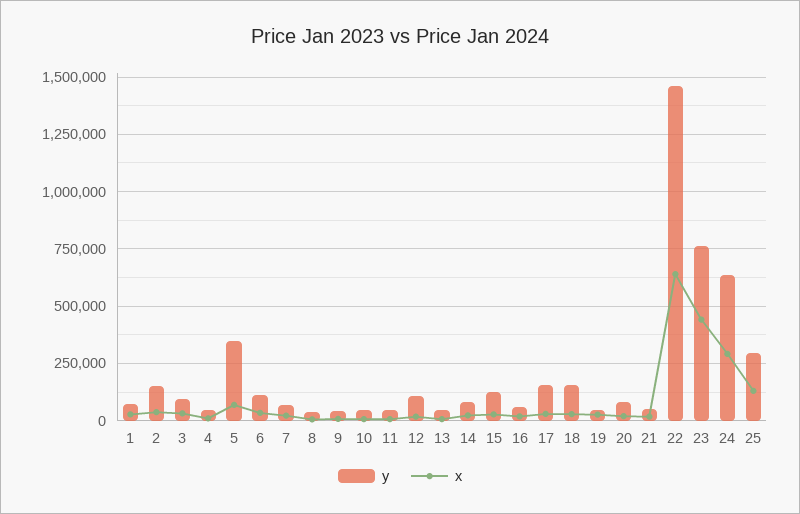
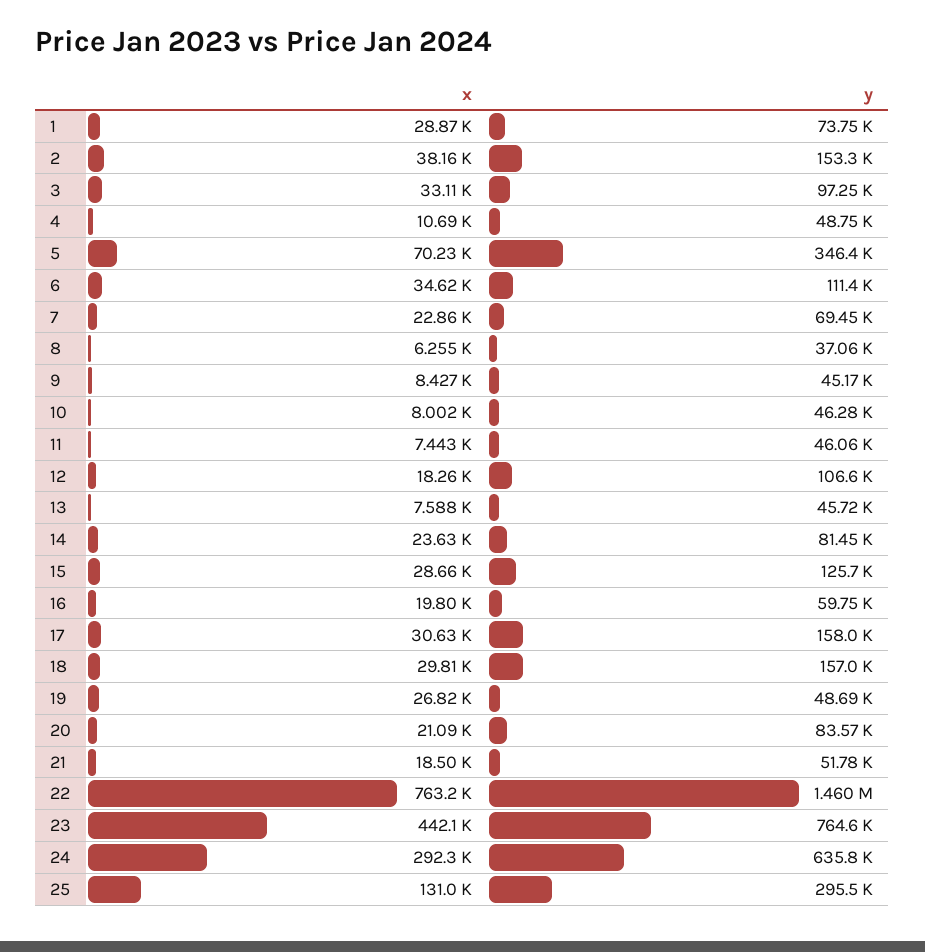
x, 22: 650000 -> 763200

